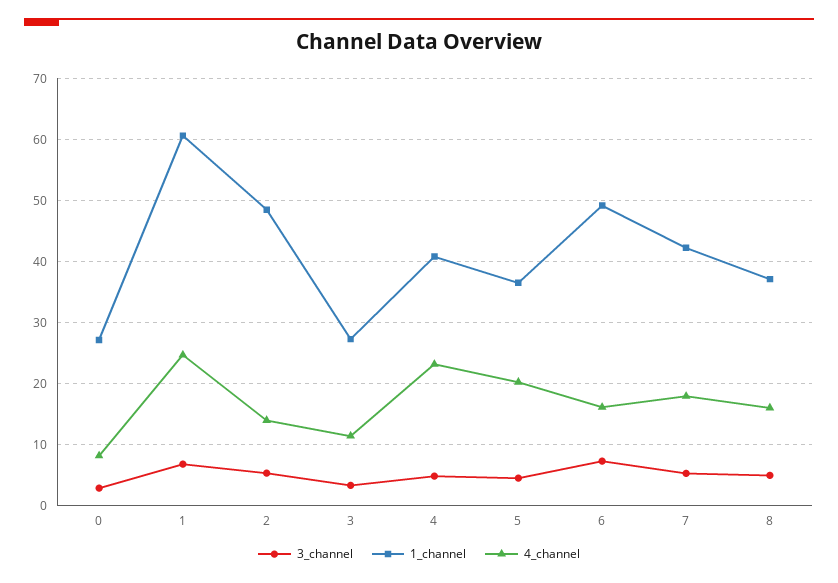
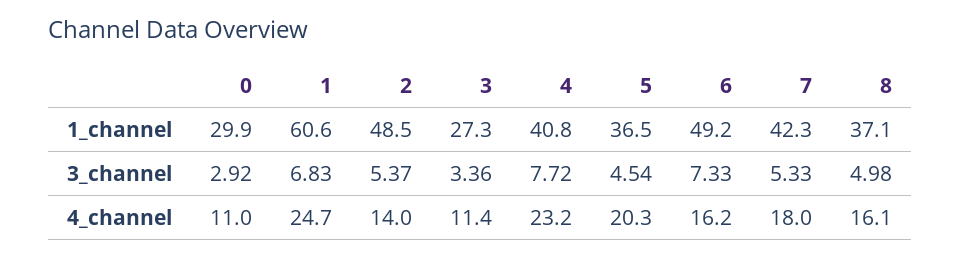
1_channel, 0: 27 -> 29.9
4_channel, 0: 8 -> 11
3_channel, 4: 5 -> 7.72

